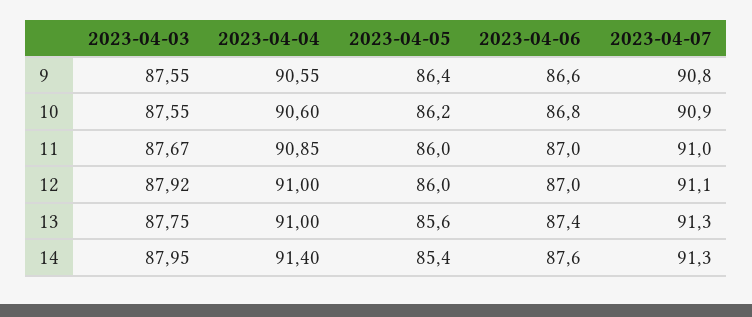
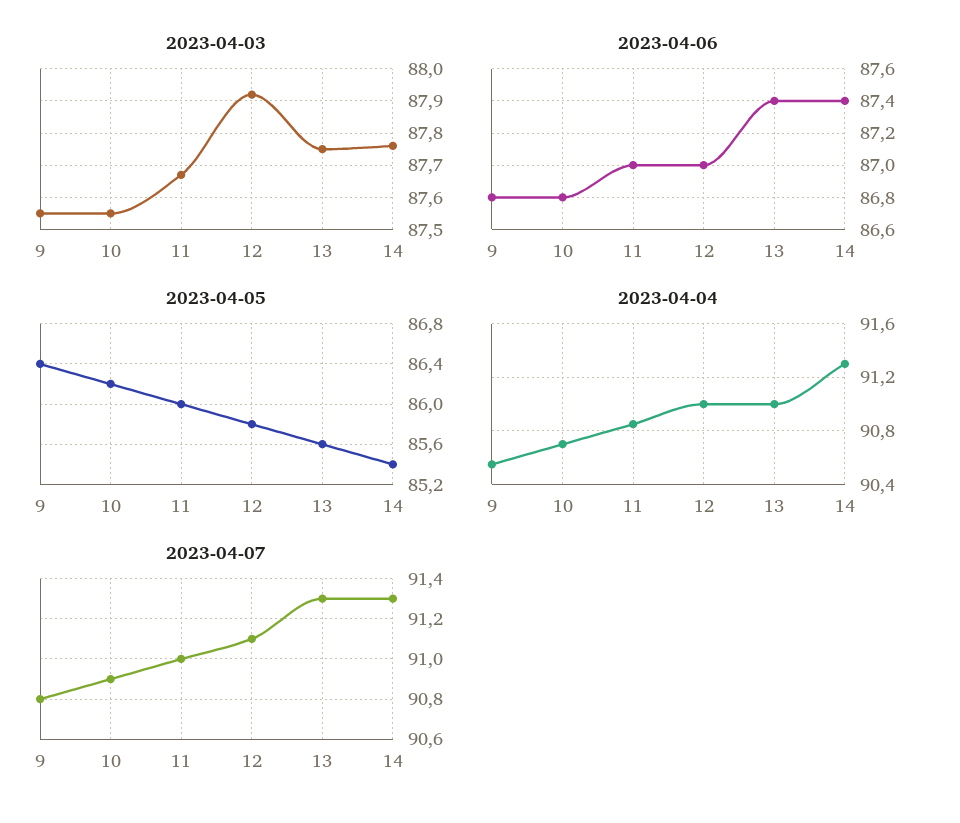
2023-04-06, 9: 86.6 -> 86.8
2023-04-04, 10: 90.6 -> 90.7
2023-04-05, 12: 86 -> 85.8
2023-04-03, 14: 87.95 -> 87.75
2023-04-04, 14: 91.4 -> 91.3
2023-04-06, 14: 87.6 -> 87.4

